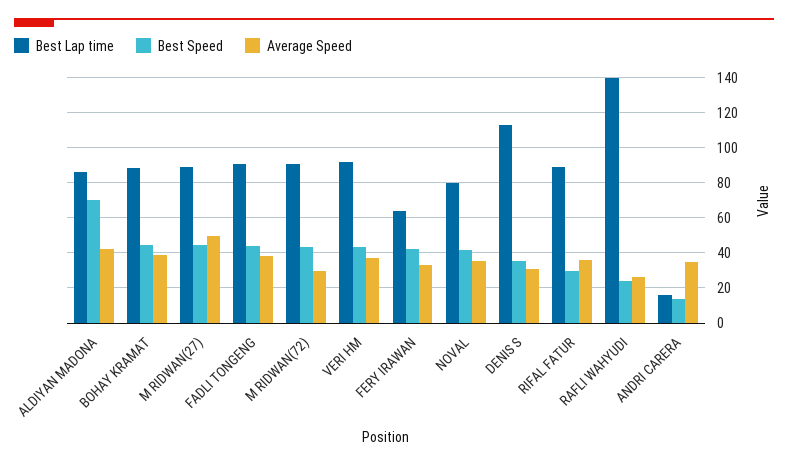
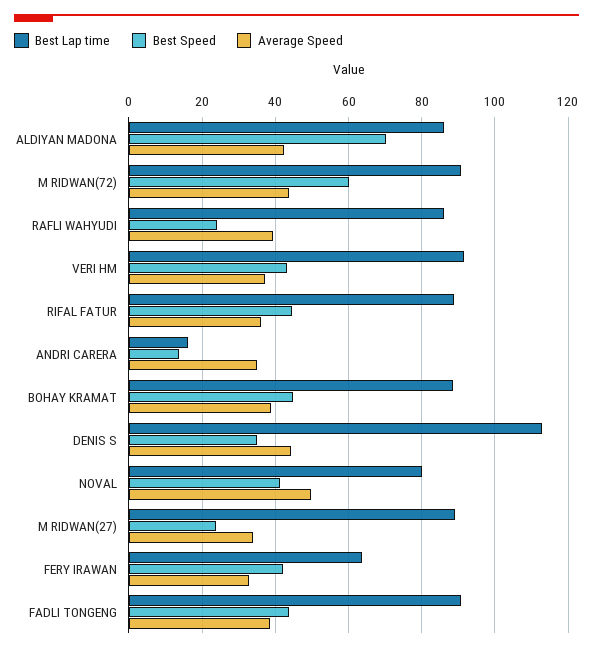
Best Speed, M RIDWAN(27): 45 -> 24
Average Speed, M RIDWAN(27): 50 -> 34
Best Speed, M RIDWAN(72): 45 -> 60
Average Speed, M RIDWAN(72): 30 -> 44
Average Speed, NOVAL: 35 -> 50
Average Speed, DENIS S: 30 -> 44
Best Speed, RIFAL FATUR: 30 -> 44
Best Lap time, RAFLI WAHYUDI: 140 -> 86
Average Speed, RAFLI WAHYUDI: 25 -> 40

